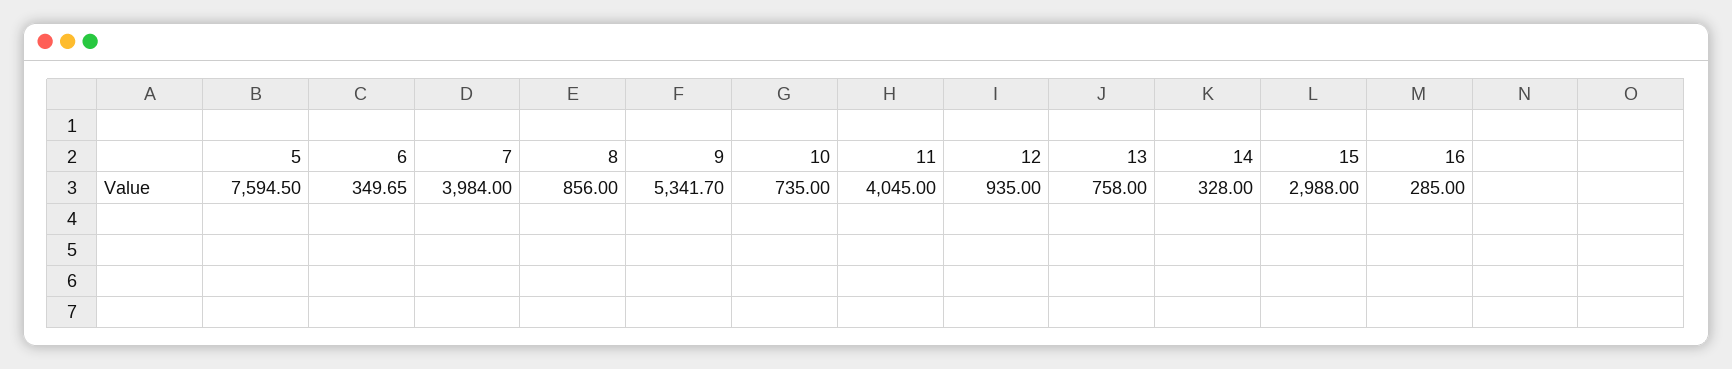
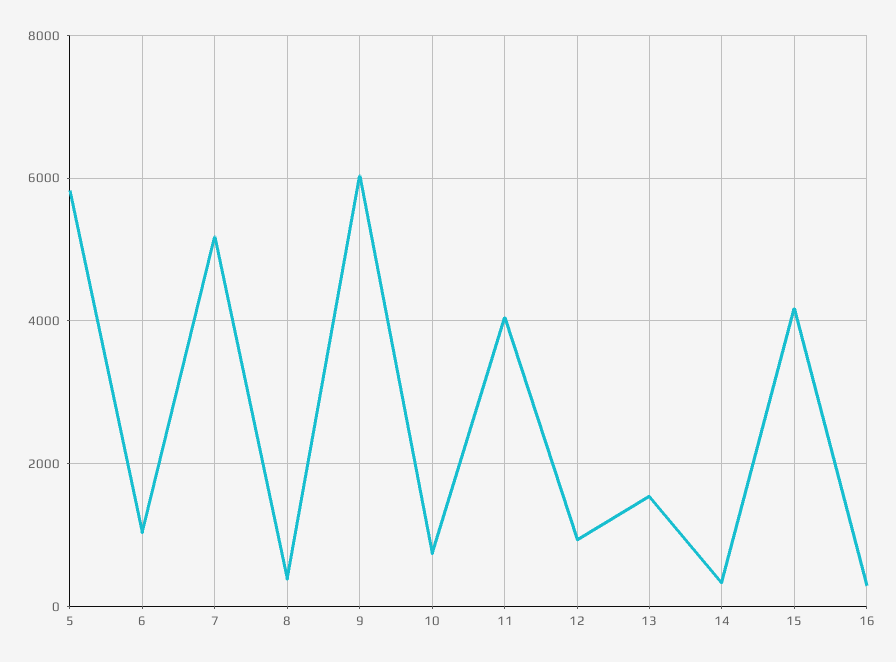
5: 7594.5 -> 5800
6: 349.65 -> 1000
7: 3984 -> 5200
8: 856 -> 400
9: 5341.7 -> 6000
13: 758 -> 1600
15: 2988 -> 4200

